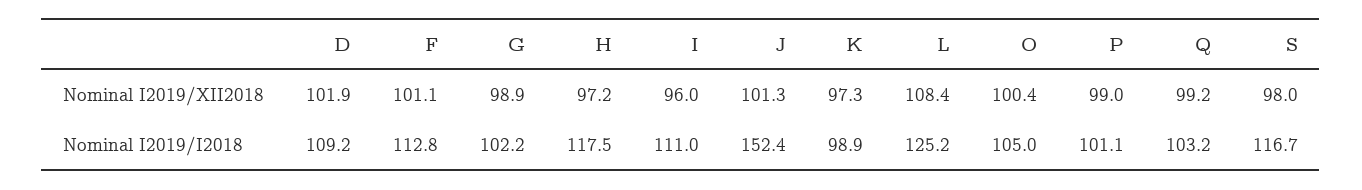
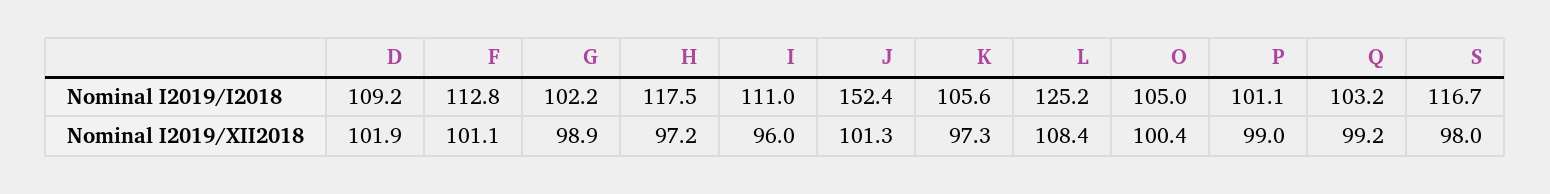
K, Nominal I2019/I2018: 98.9 -> 105.6

